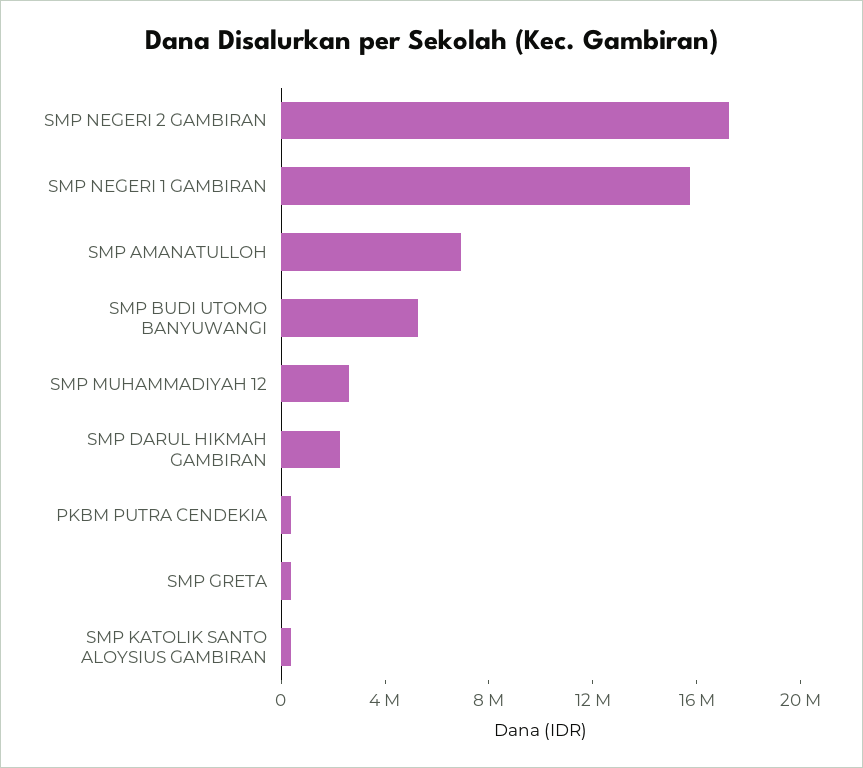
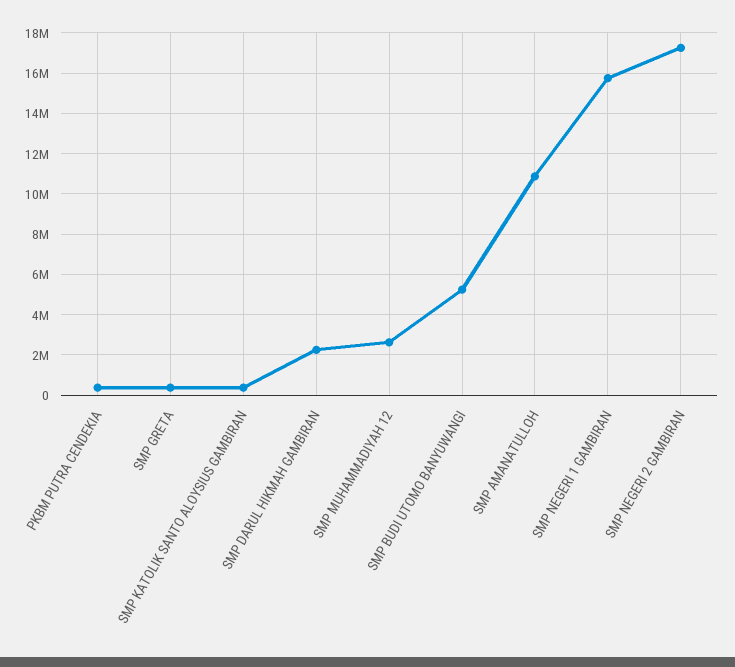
SMP AMANATULLOH: 7000000 -> 11000000

